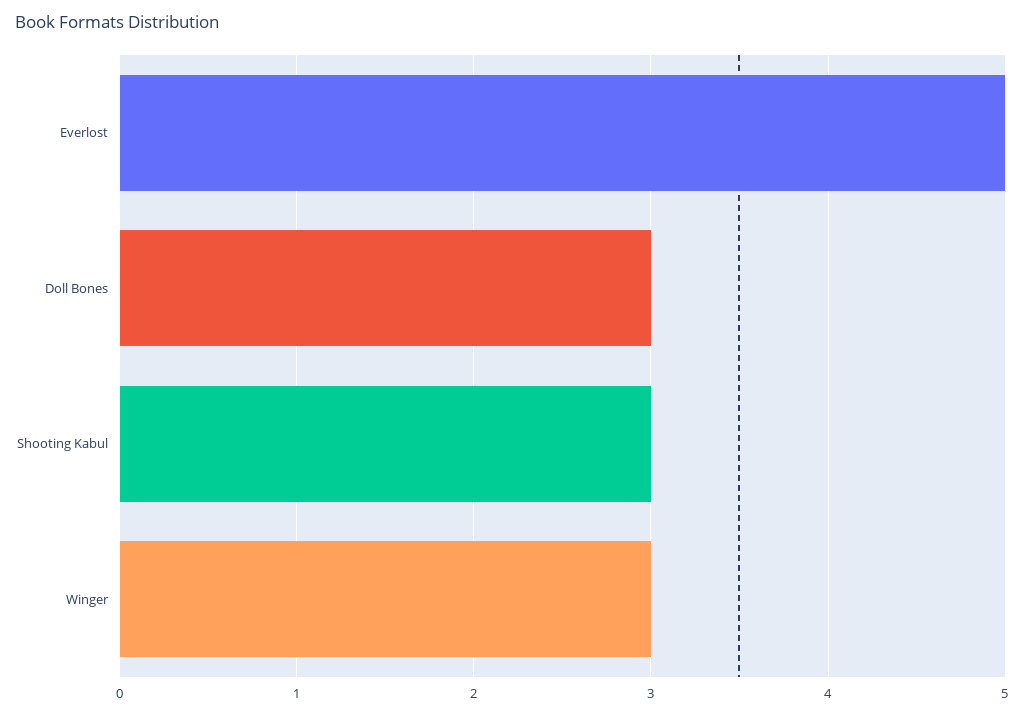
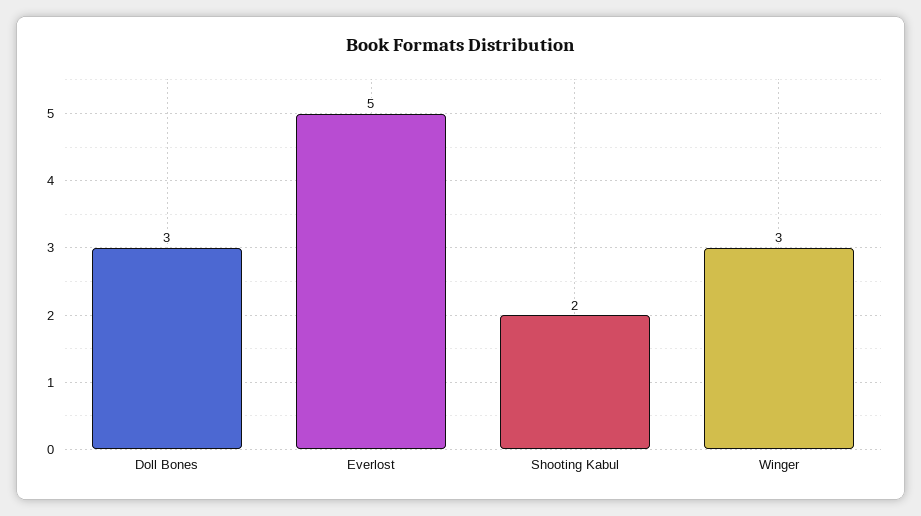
Shooting Kabul: 3 -> 2

